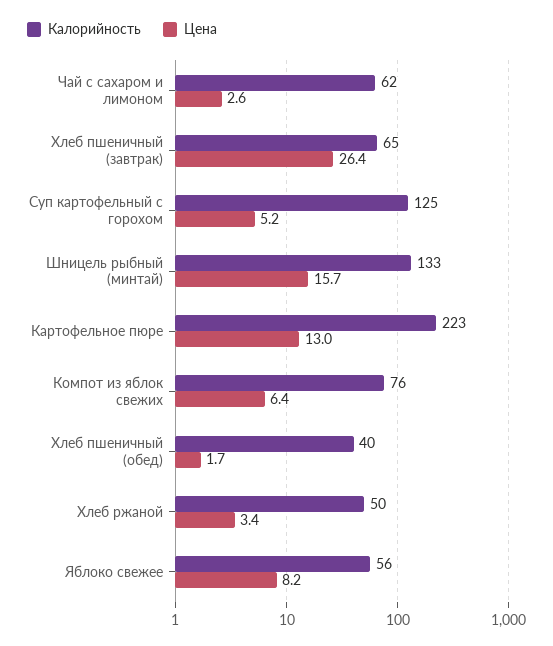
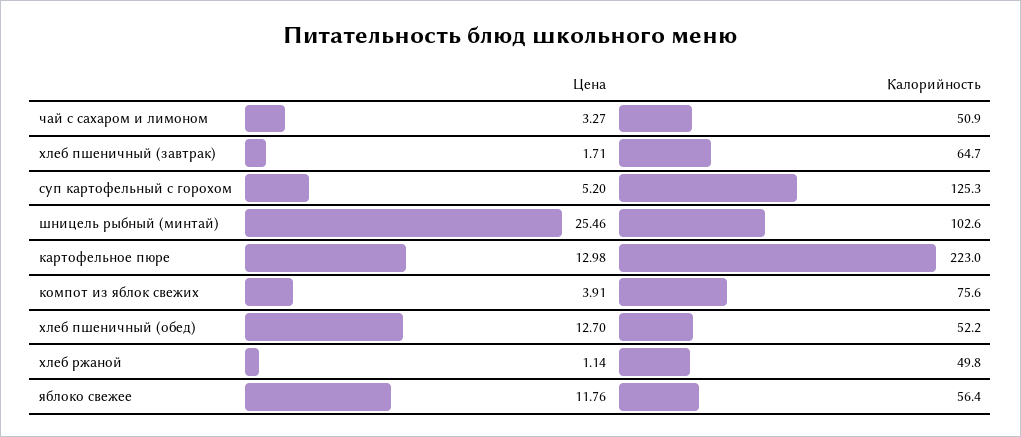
Калорийность, Чай с сахаром и лимоном: 62 -> 50.9
Цена, Чай с сахаром и лимоном: 2.6 -> 3.27
Цена, Хлеб пшеничный (завтрак): 26.4 -> 1.71
Калорийность, Шницель рыбный (минтай): 133 -> 102.6
Цена, Шницель рыбный (минтай): 15.7 -> 25.46
Цена, Компот из яблок свежих: 6.4 -> 3.91
Калорийность, Хлеб пшеничный (обед): 40 -> 52.2
Цена, Хлеб пшеничный (обед): 1.7 -> 12.7
Цена, Хлеб ржаной: 3.4 -> 1.14
Цена, Яблоко свежее: 8.2 -> 11.76

